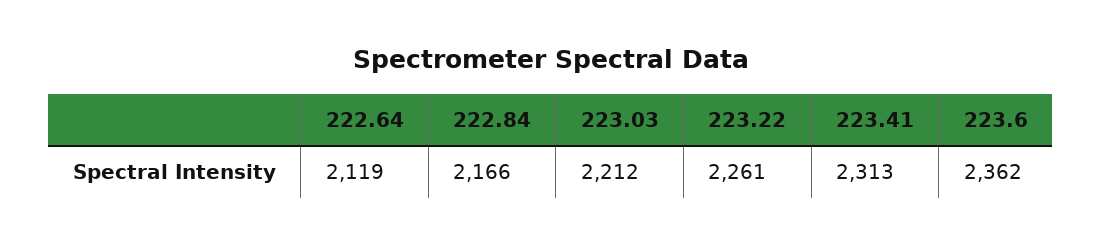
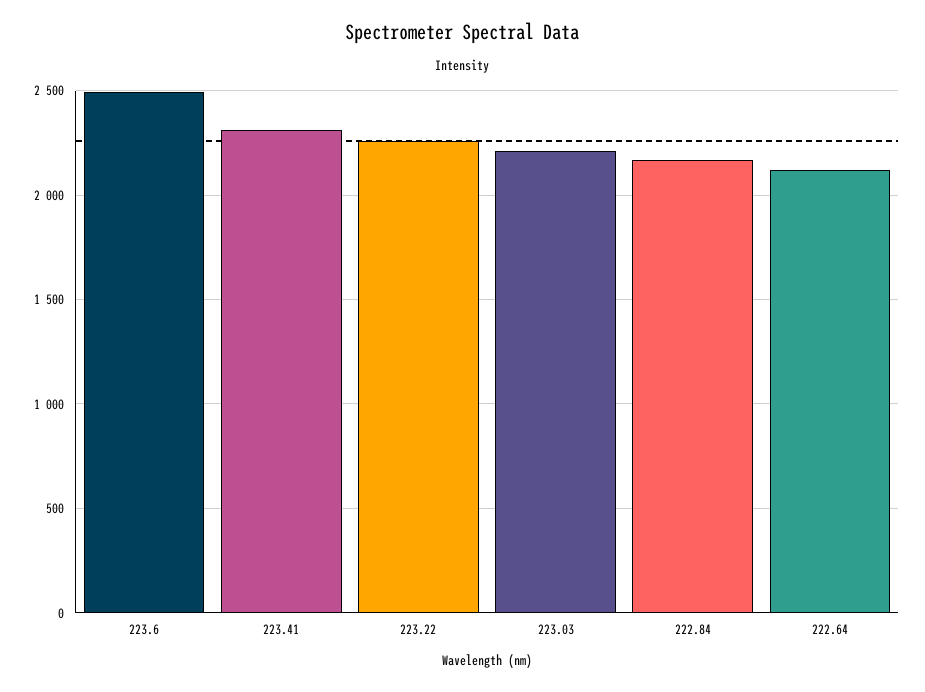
223.6: 2362 -> 2500

